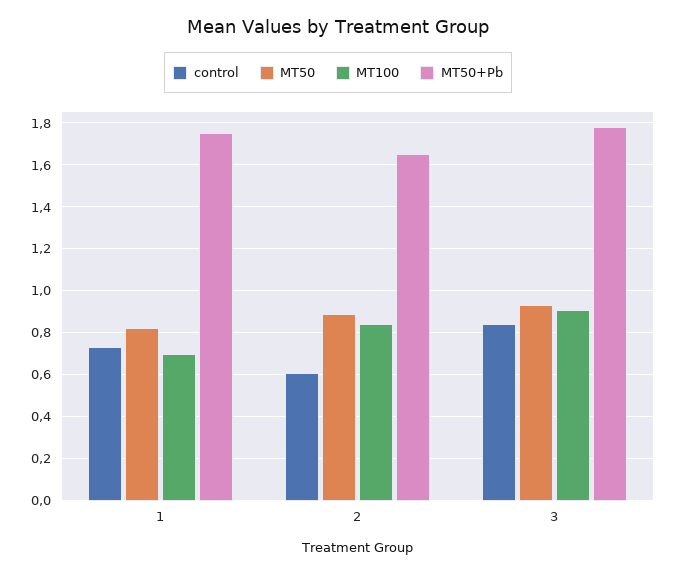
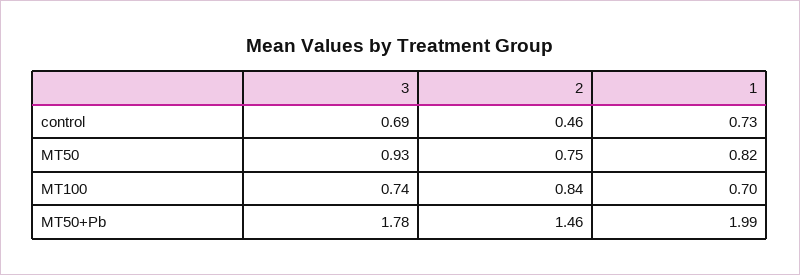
MT50+Pb, 1: 1.75 -> 1.99
control, 2: 0.6 -> 0.46
MT50, 2: 0.9 -> 0.75
MT50+Pb, 2: 1.65 -> 1.46
control, 3: 0.85 -> 0.69
MT100, 3: 0.9 -> 0.74

